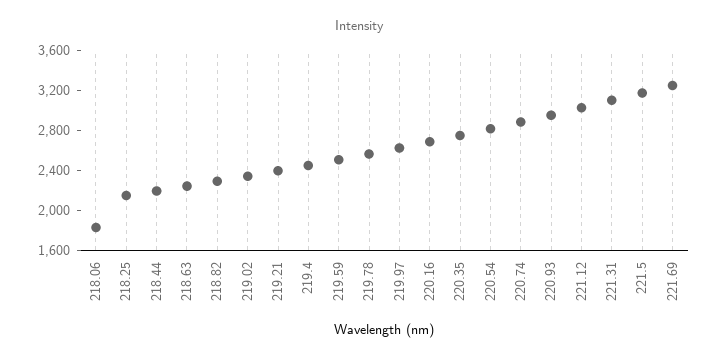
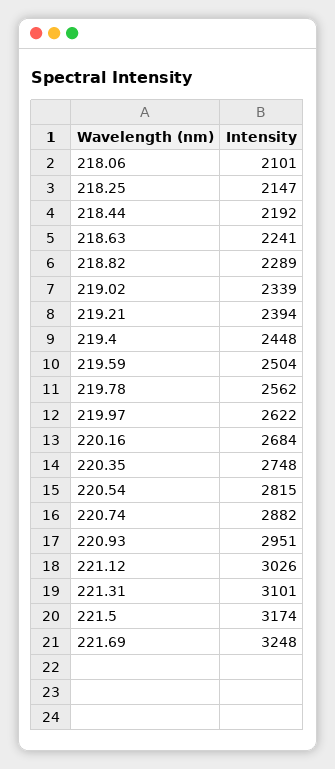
218.06: 1800 -> 2101

